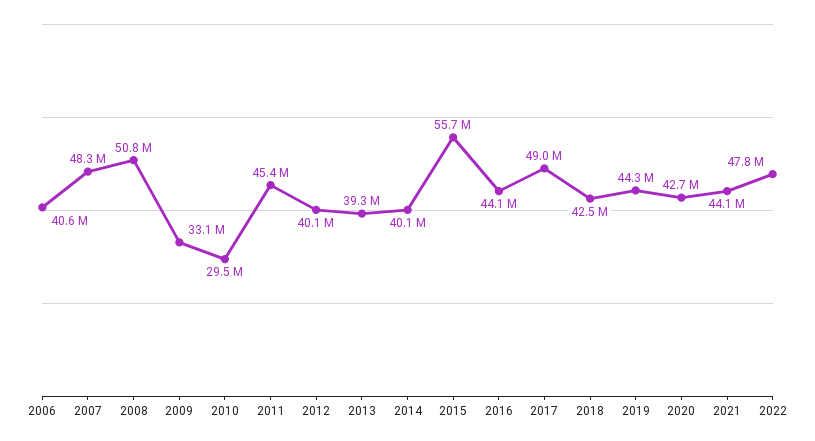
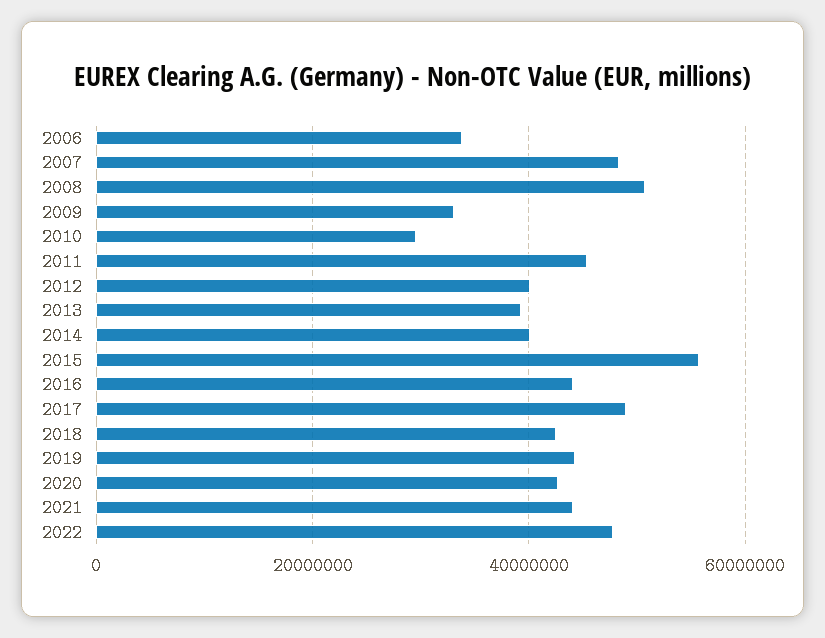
2006: 40600000 -> 34000000

